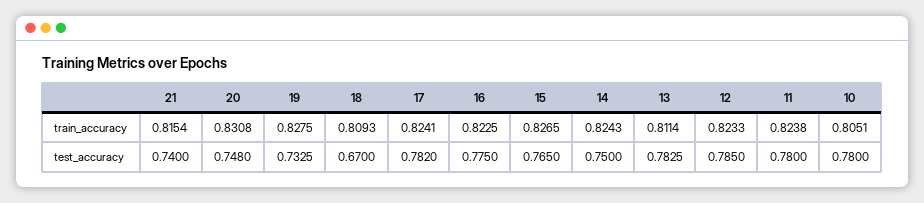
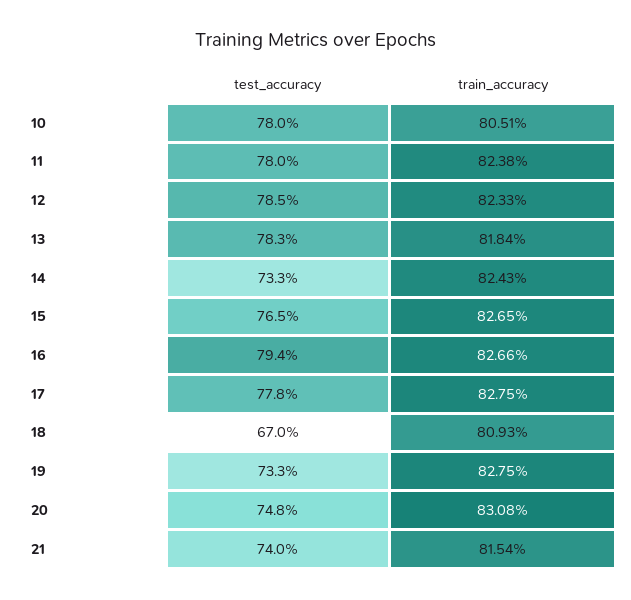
17, train_accuracy: 0.8241 -> 0.8275
16, train_accuracy: 0.8225 -> 0.8266
13, train_accuracy: 0.8114 -> 0.8184
17, test_accuracy: 0.782 -> 0.778
16, test_accuracy: 0.775 -> 0.794
14, test_accuracy: 0.75 -> 0.733

